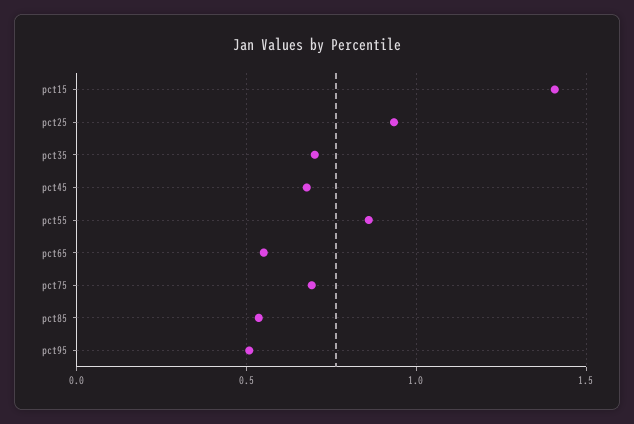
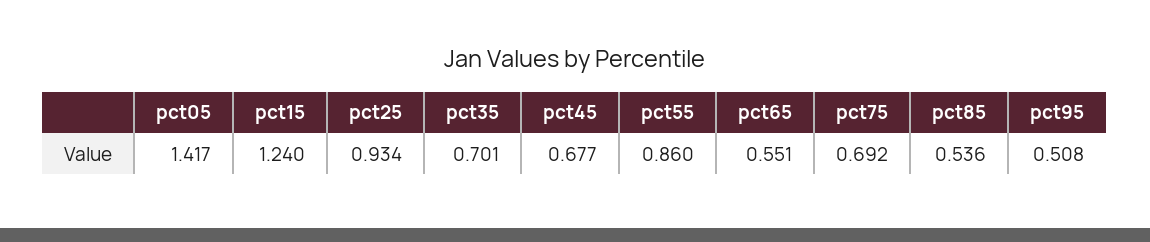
pct15: 1.4 -> 1.24
pct05: none -> 1.417

